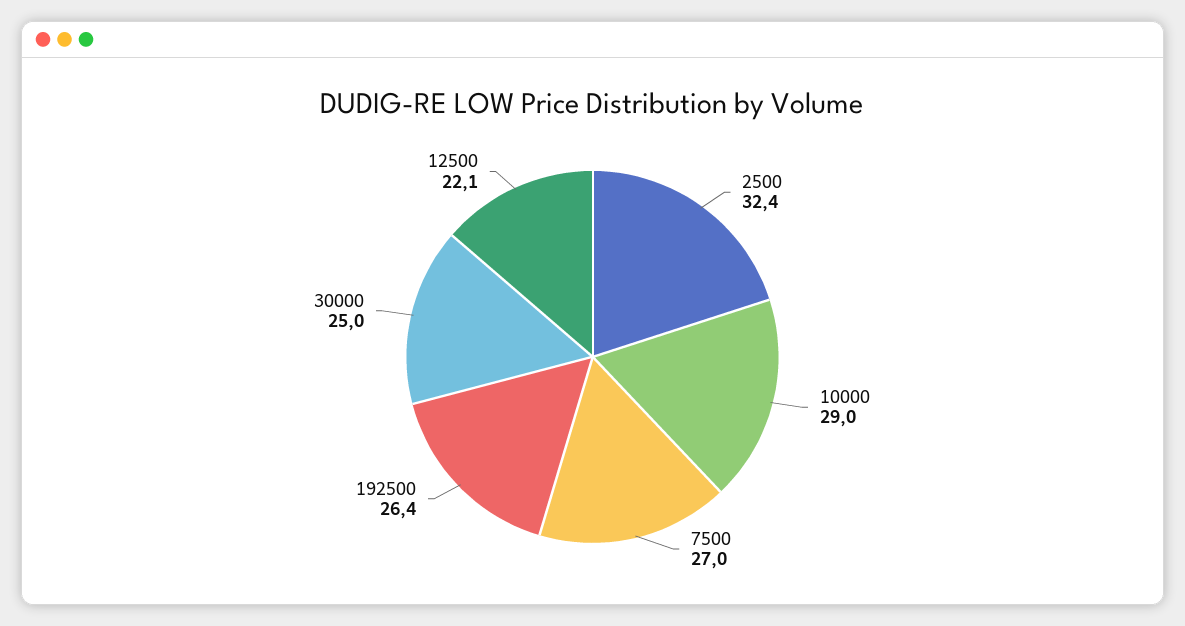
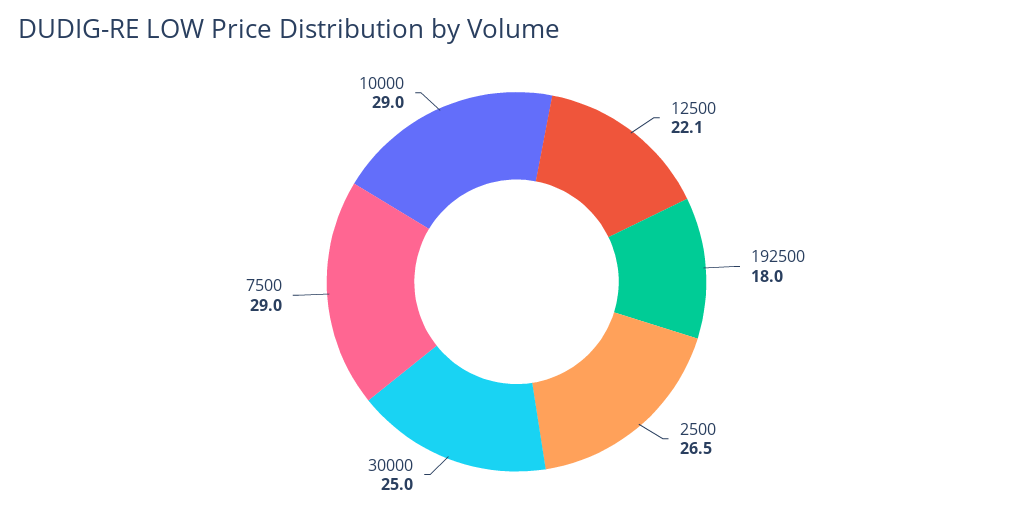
2500: 32.4 -> 26.5
7500: 27 -> 29
192500: 26.4 -> 18

